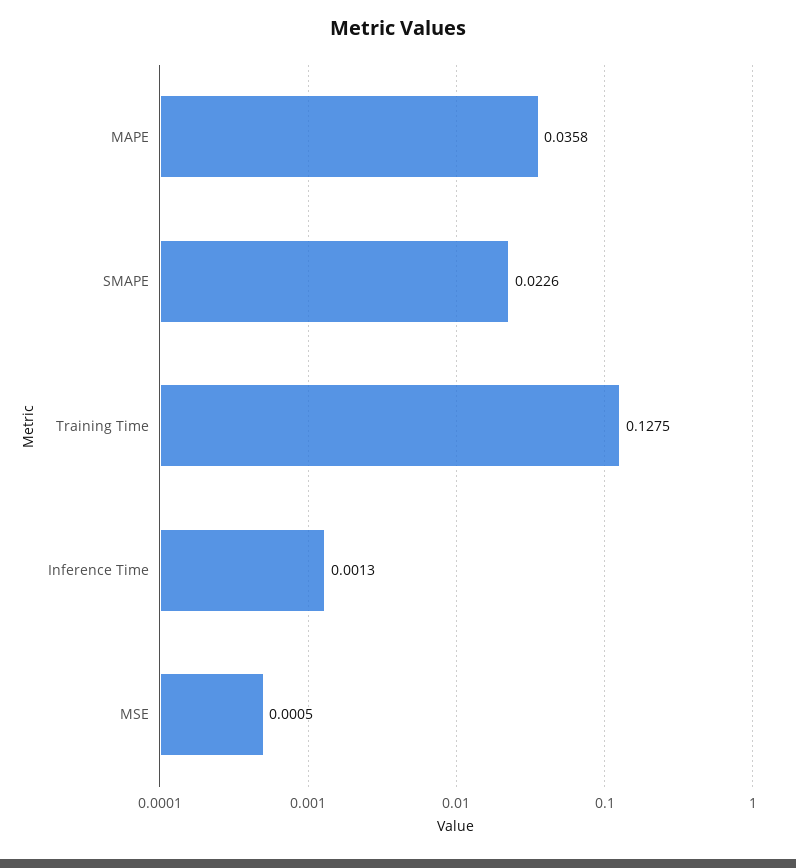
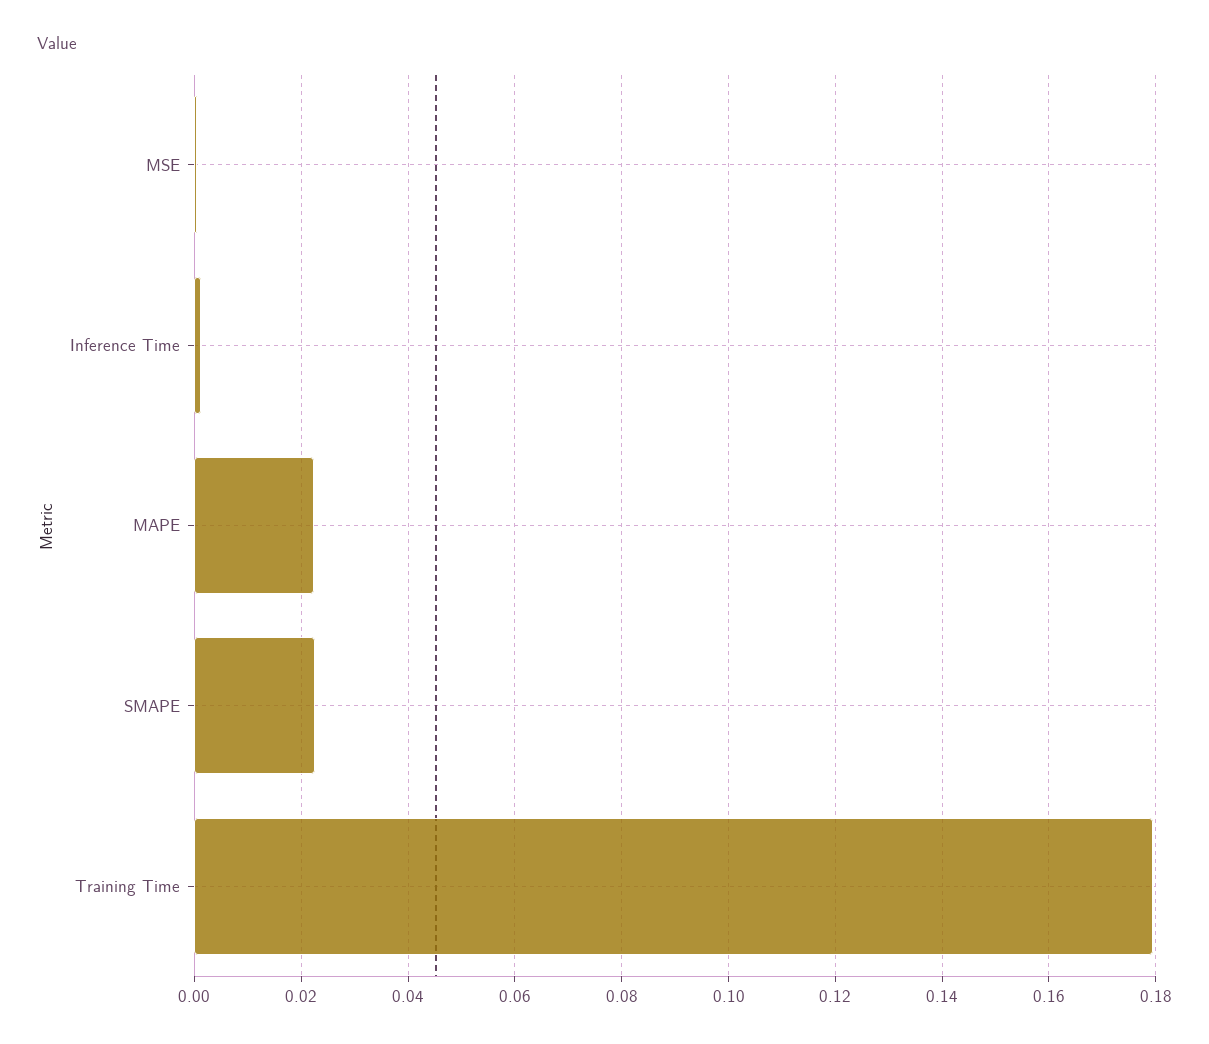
MAPE: 0.0358 -> 0.022
Training Time: 0.1275 -> 0.18

